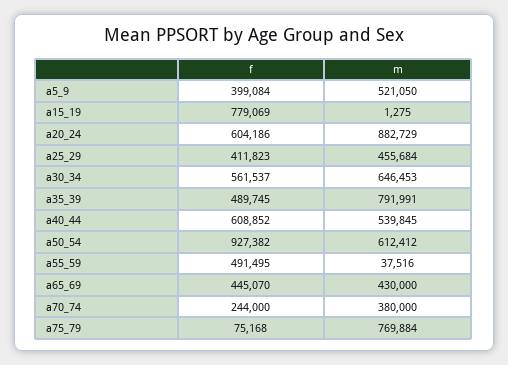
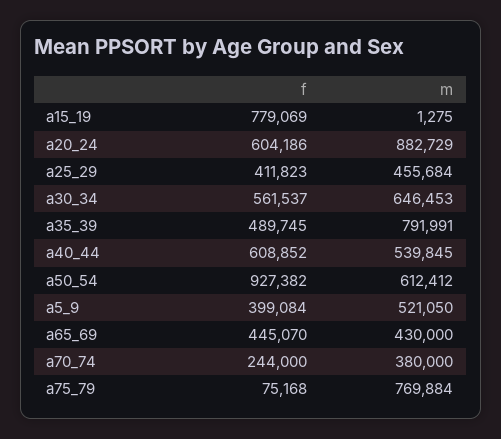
f, a55_59: 491495 -> none
m, a55_59: 37516 -> none

